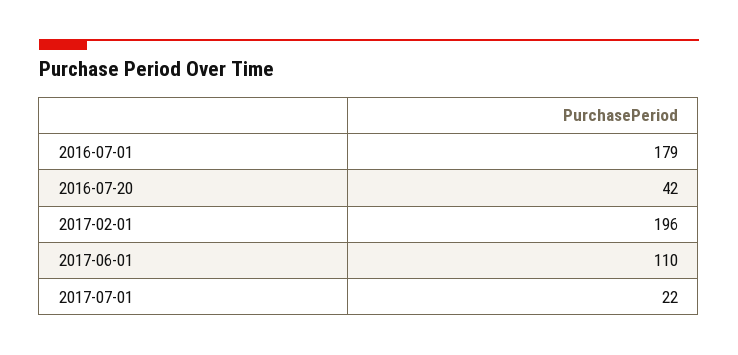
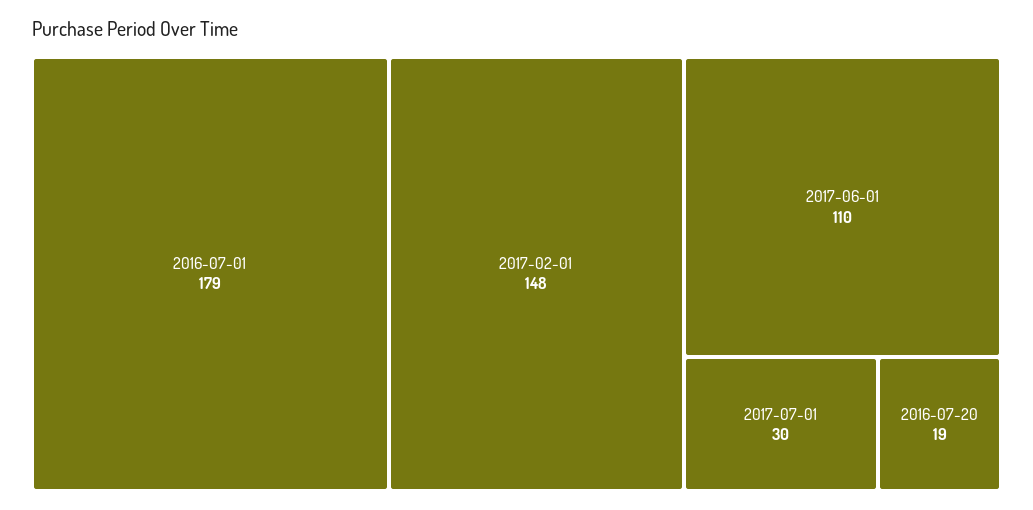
2016-07-20: 42 -> 19
2017-02-01: 196 -> 148
2017-07-01: 22 -> 30

